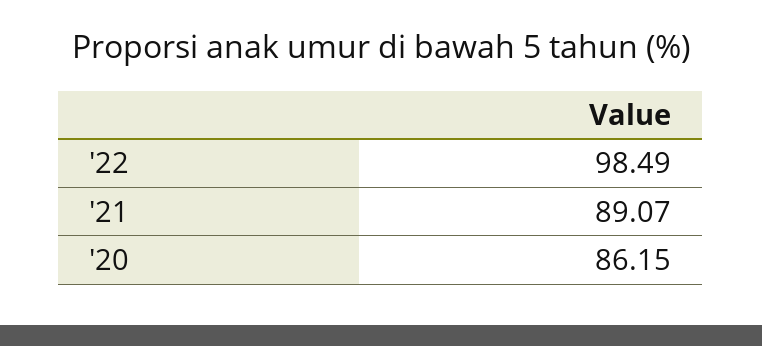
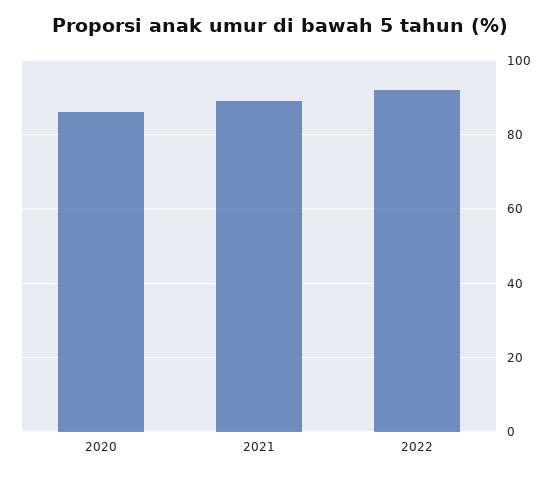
'22: 98.49 -> 92

